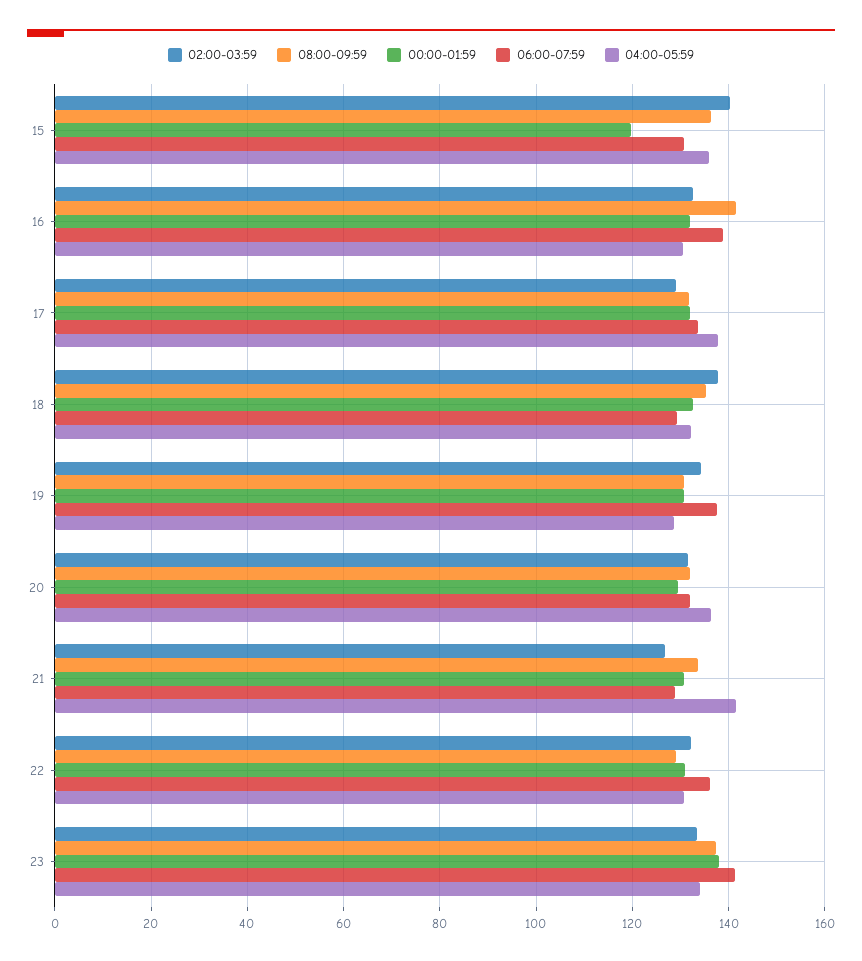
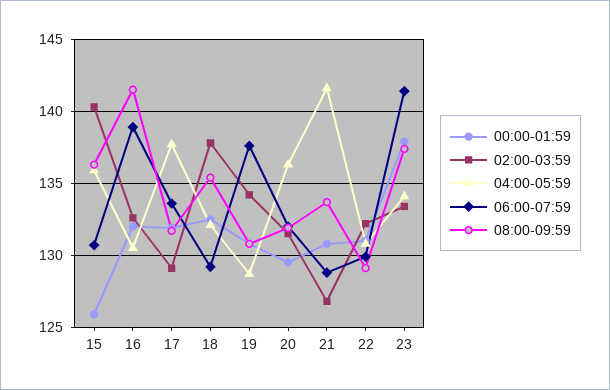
00:00-01:59, 15: 120 -> 126
06:00-07:59, 22: 136 -> 130

